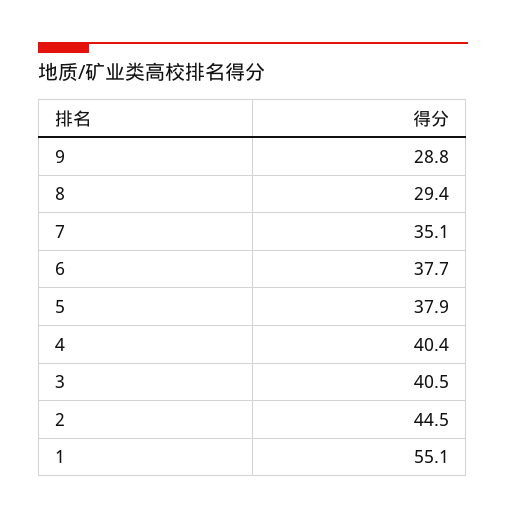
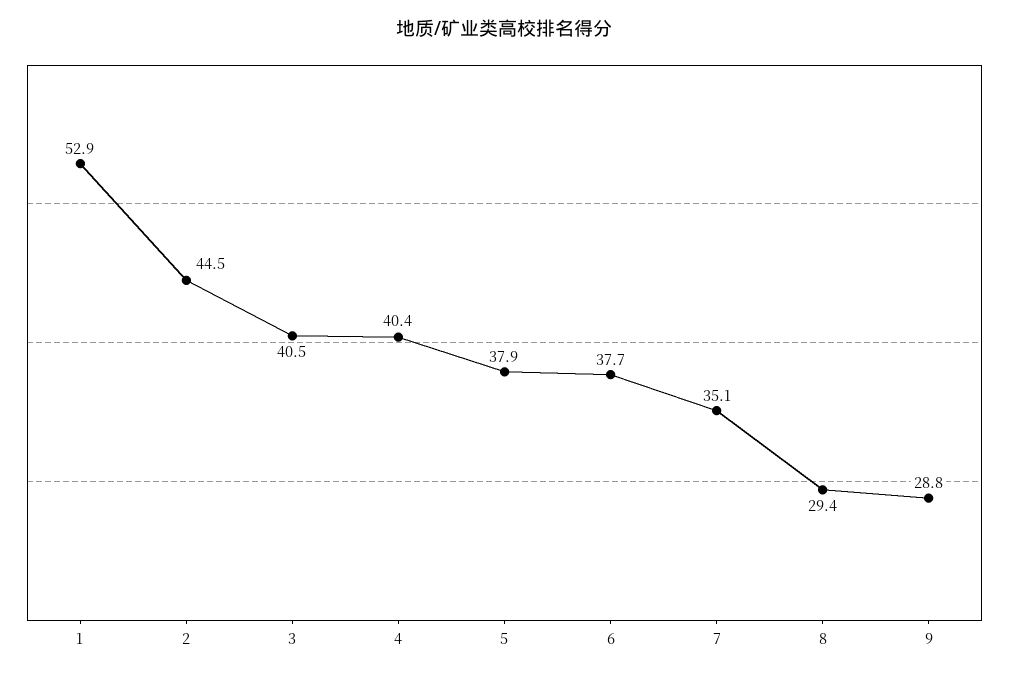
1: 55.1 -> 52.9

